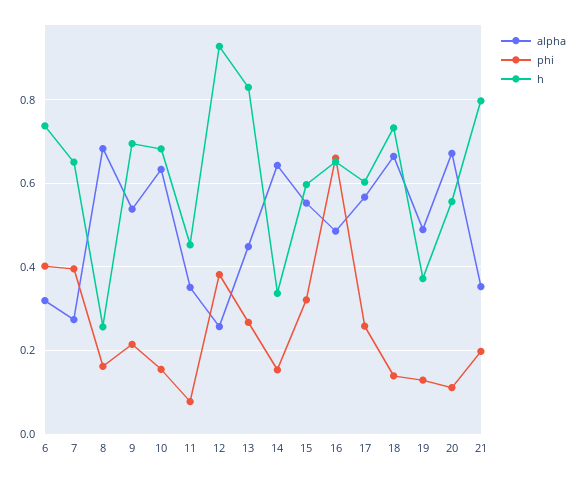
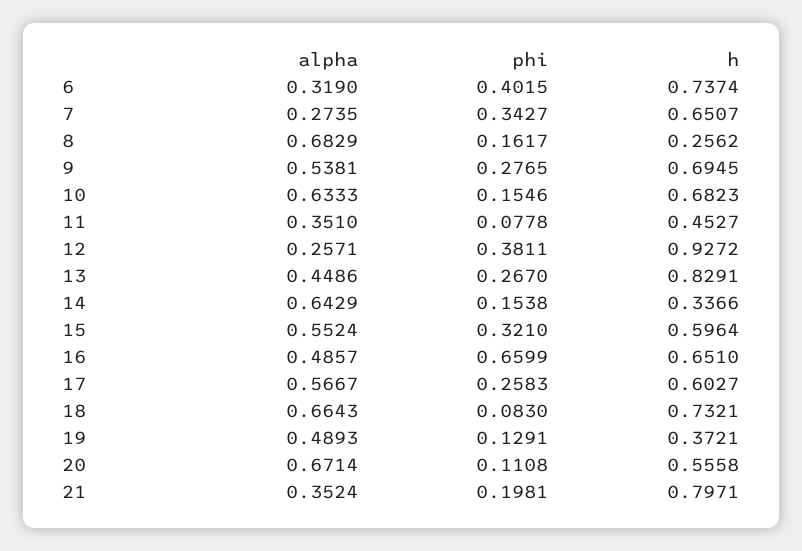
phi, 7: 0.4 -> 0.3427
phi, 9: 0.22 -> 0.2765
phi, 18: 0.14 -> 0.083

